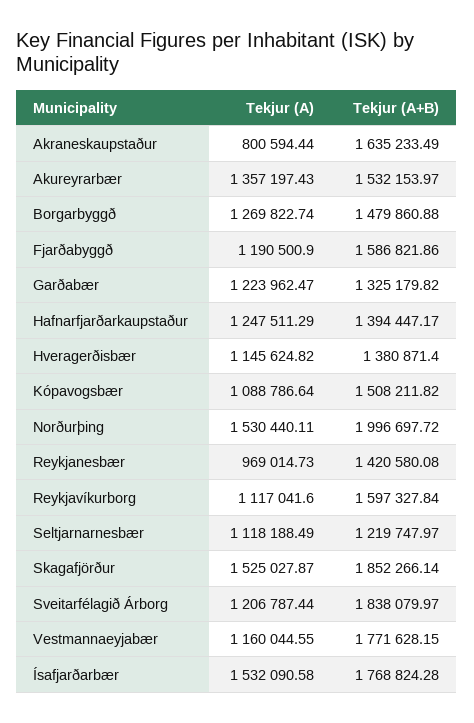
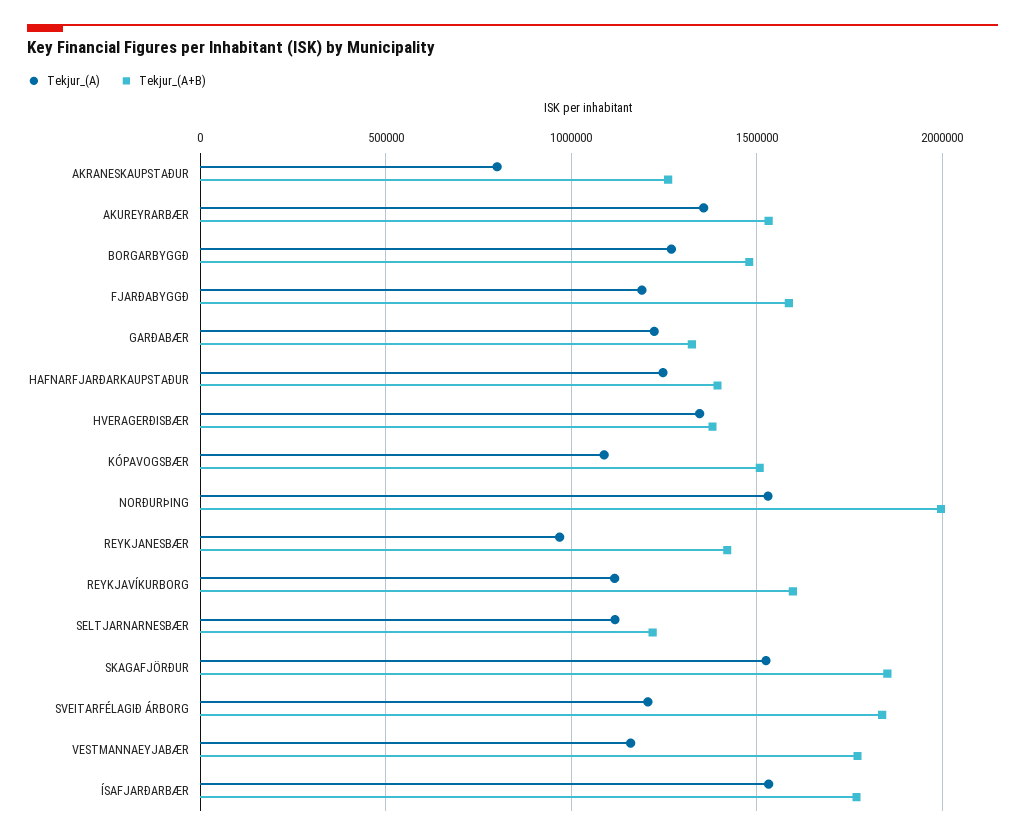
Tekjur (A+B), Akraneskaupstaður: 1635233.49 -> 1250000
Tekjur (A), Hveragerðisbær: 1145624.82 -> 1350000

